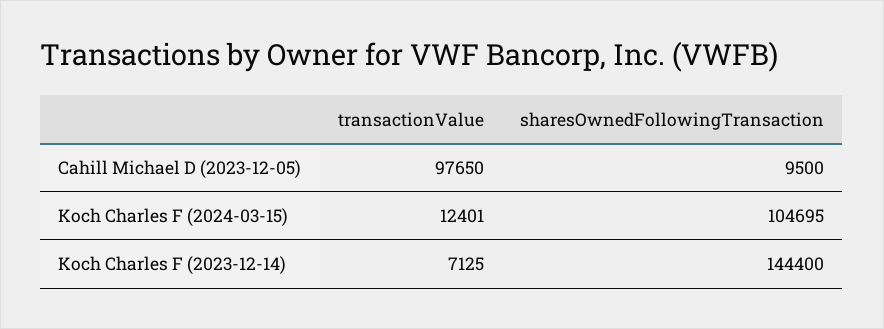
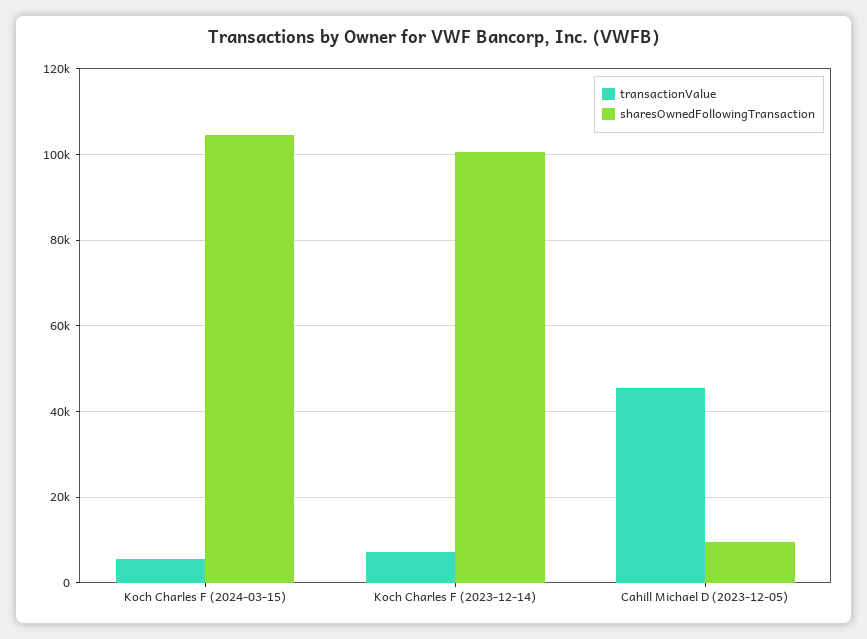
transactionValue, Cahill Michael D (2023-12-05): 97650 -> 46000
transactionValue, Koch Charles F (2024-03-15): 12401 -> 6000
sharesOwnedFollowingTransaction, Koch Charles F (2023-12-14): 144400 -> 100000

